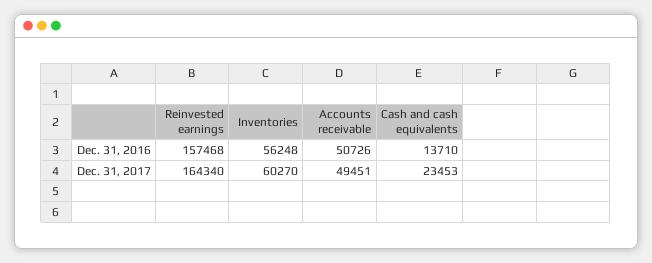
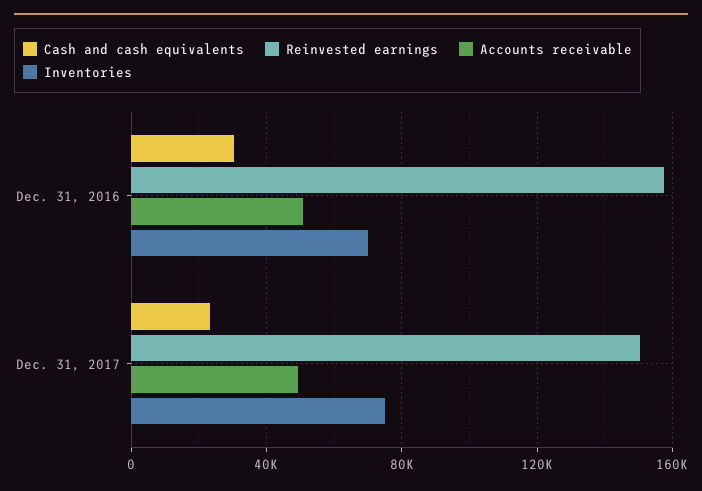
Inventories, Dec. 31, 2016: 56248 -> 70000
Cash and cash equivalents, Dec. 31, 2016: 13710 -> 30000
Reinvested earnings, Dec. 31, 2017: 164340 -> 150000
Inventories, Dec. 31, 2017: 60270 -> 75000

